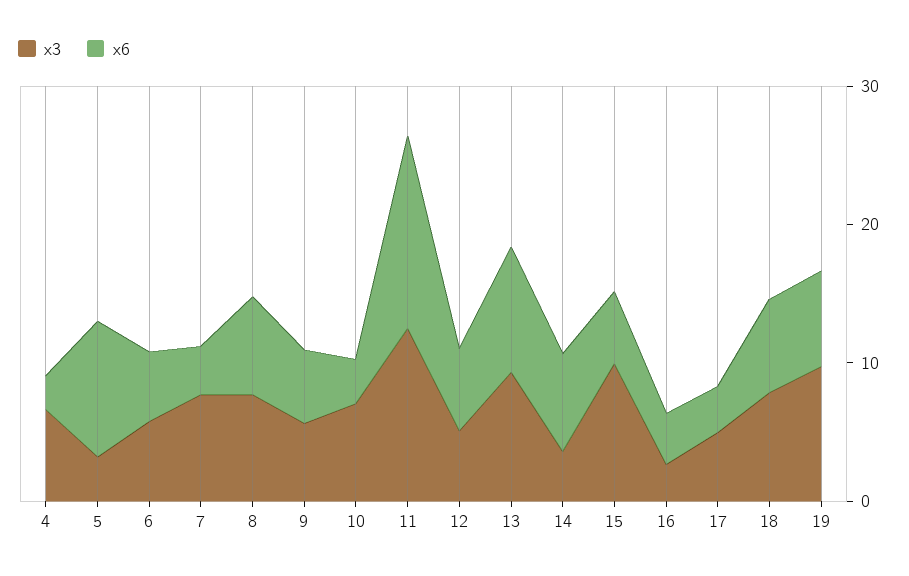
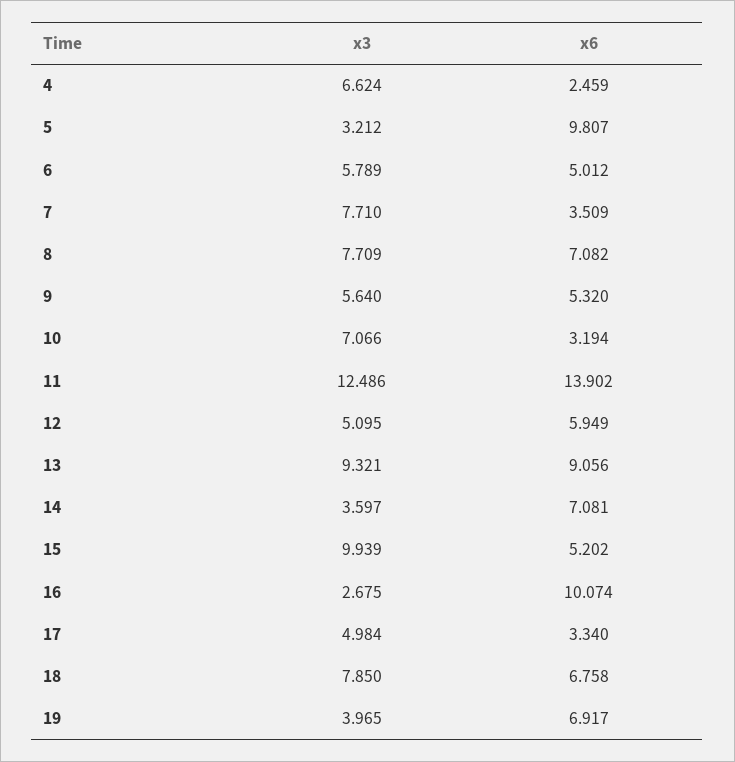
x6, 16: 4 -> 10.074
x3, 19: 10 -> 3.965

